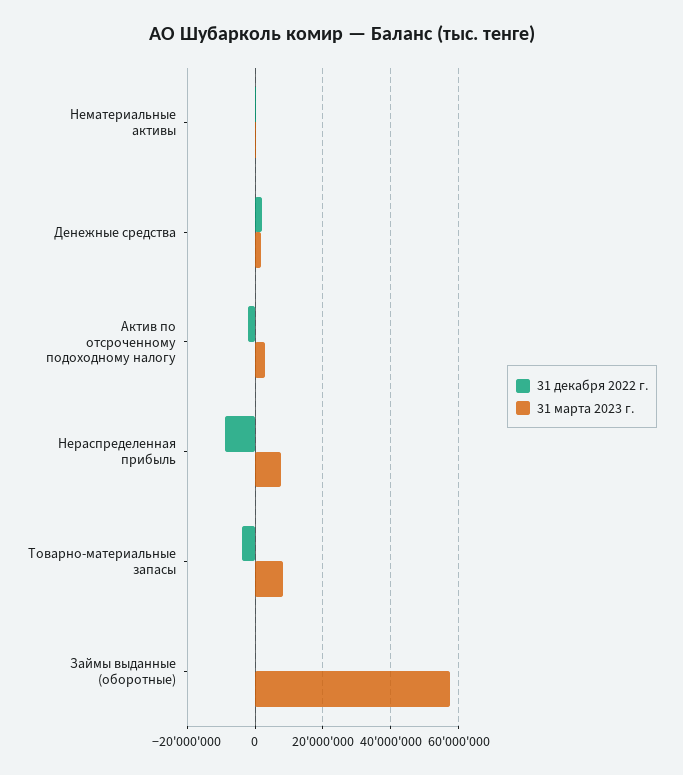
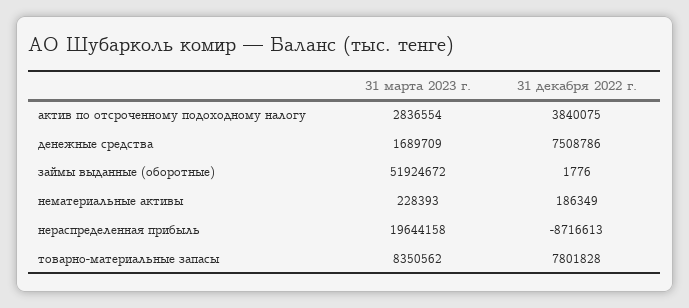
31 декабря 2022 г., Денежные средства: 2000000 -> 7508786
31 декабря 2022 г., Актив по отсроченному подоходному налогу: -2000000 -> 3840075
31 марта 2023 г., Нераспределенная прибыль: 8000000 -> 19644158
31 декабря 2022 г., Товарно-материальные запасы: -4000000 -> 7801828
31 марта 2023 г., Займы выданные (оборотные): 58000000 -> 51924672

